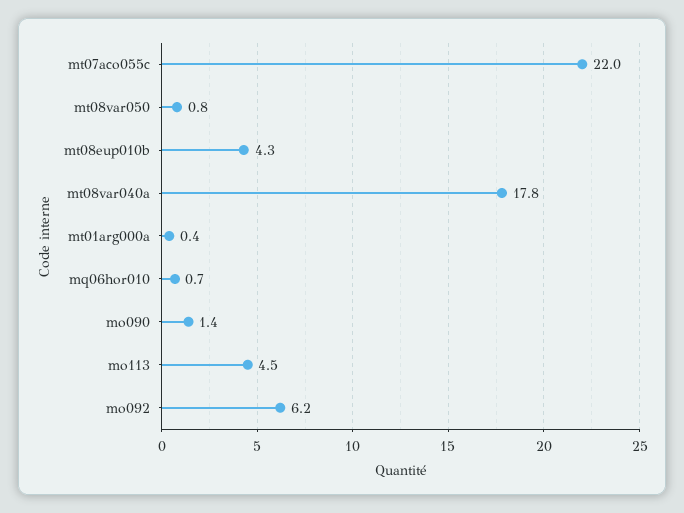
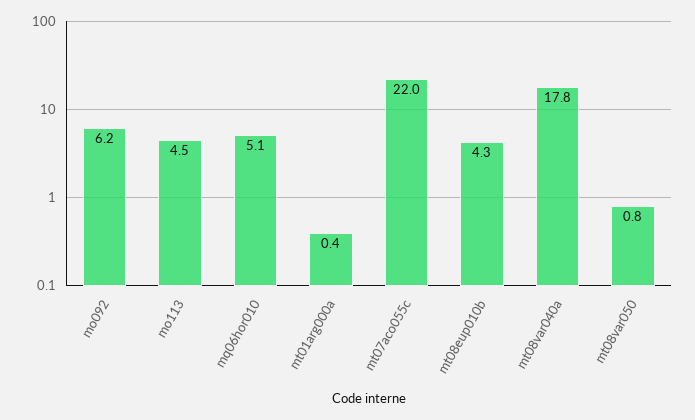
mq06hor010: 0.7 -> 5.1
mo090: 1.4 -> none

